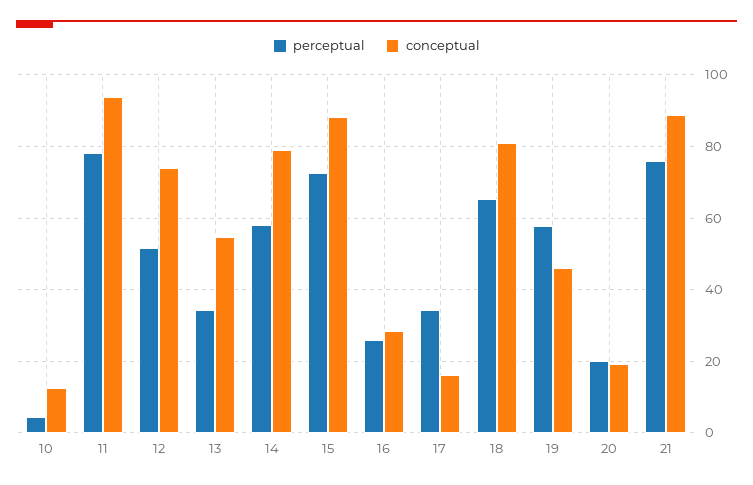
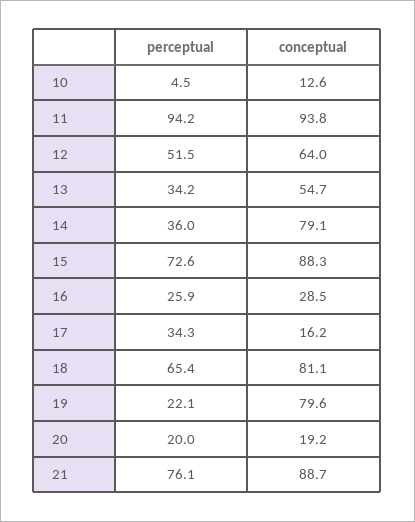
perceptual, 11: 78 -> 94.2
conceptual, 12: 74 -> 64
perceptual, 14: 58 -> 36
perceptual, 19: 58 -> 22.1
conceptual, 19: 46 -> 79.6

